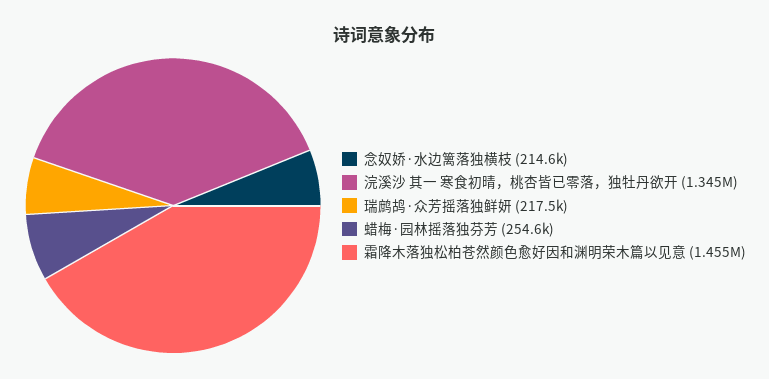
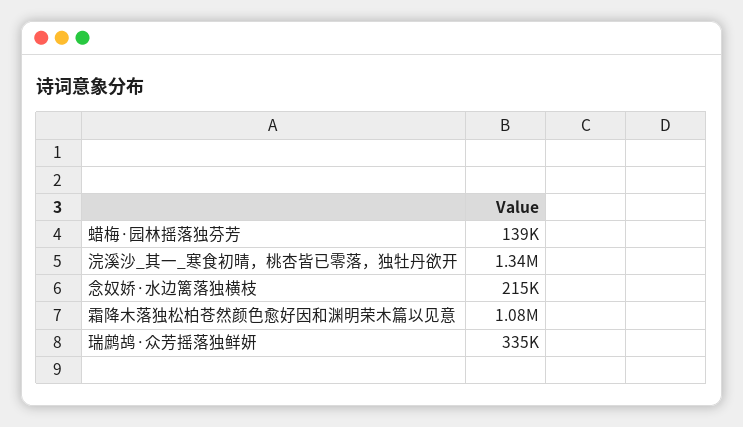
瑞鹧鸪·众芳摇落独鲜妍: 217500 -> 335000
蜡梅·园林摇落独芬芳: 254600 -> 139000
霜降木落独松柏苍然颜色愈好因和渊明荣木篇以见意: 1455000 -> 1080000

